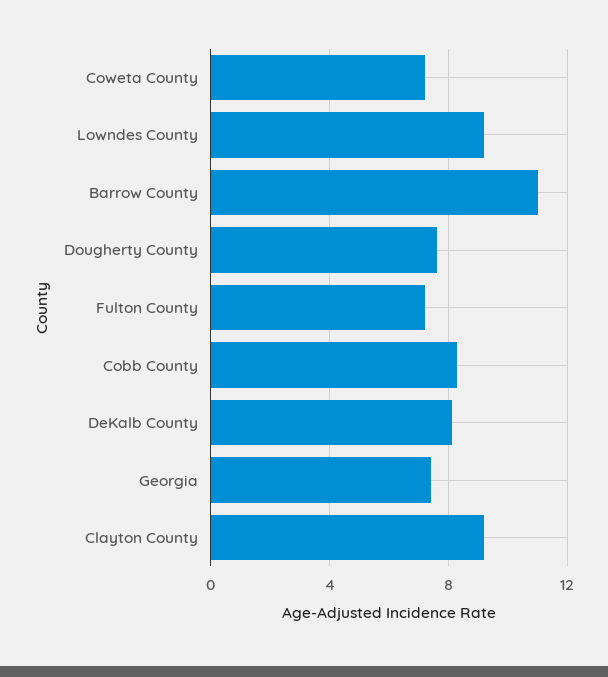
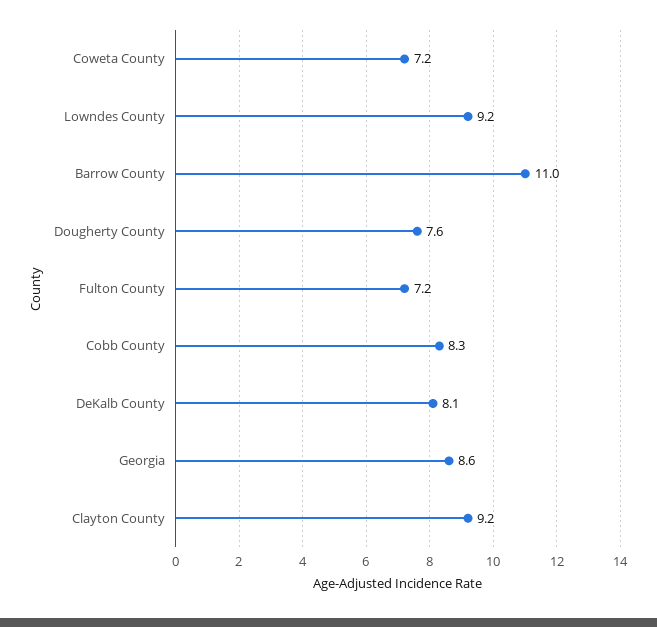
Georgia: 7.5 -> 8.6

